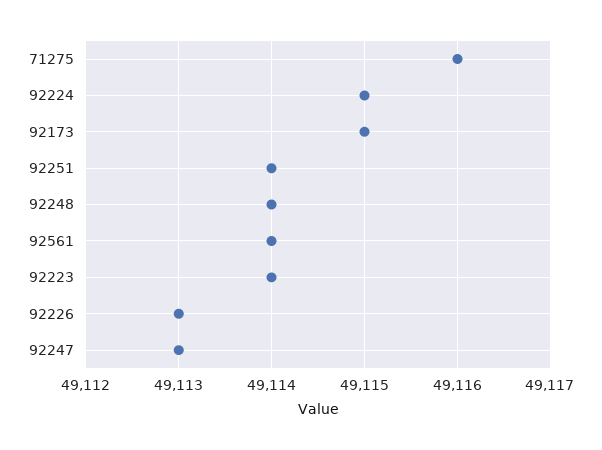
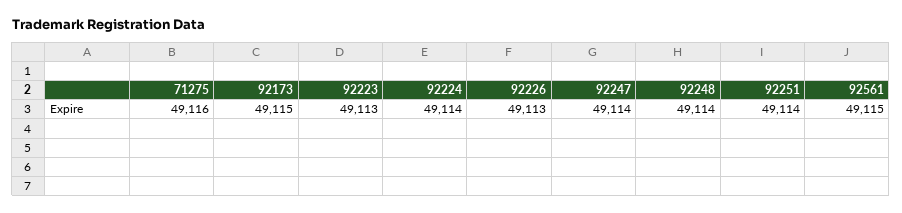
92224: 49115 -> 49114
92561: 49114 -> 49115
92223: 49114 -> 49113
92247: 49113 -> 49114

